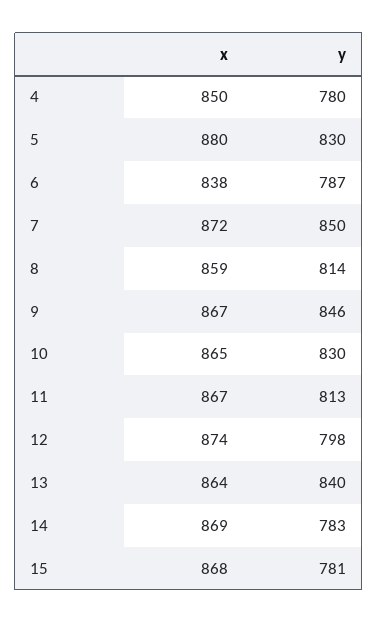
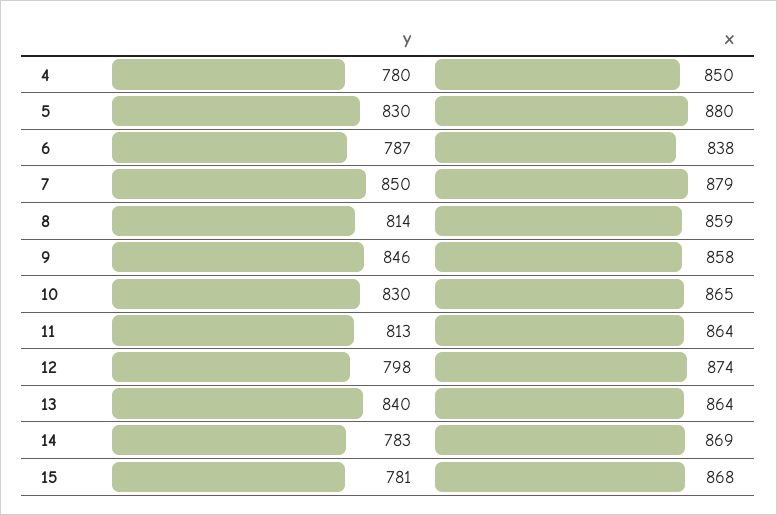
x, 7: 872 -> 879
x, 9: 867 -> 858
x, 11: 867 -> 864

